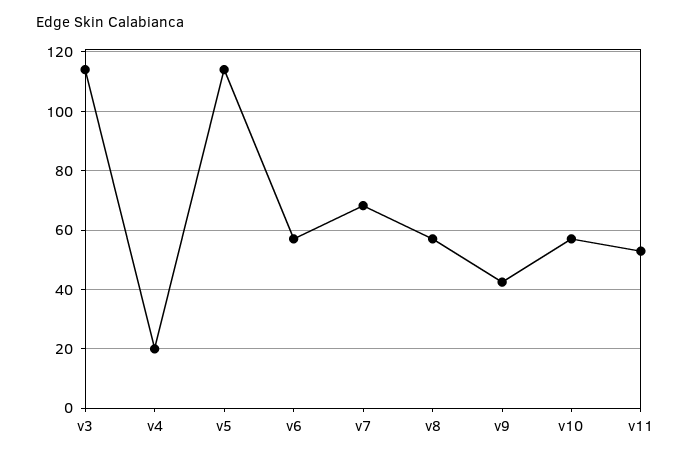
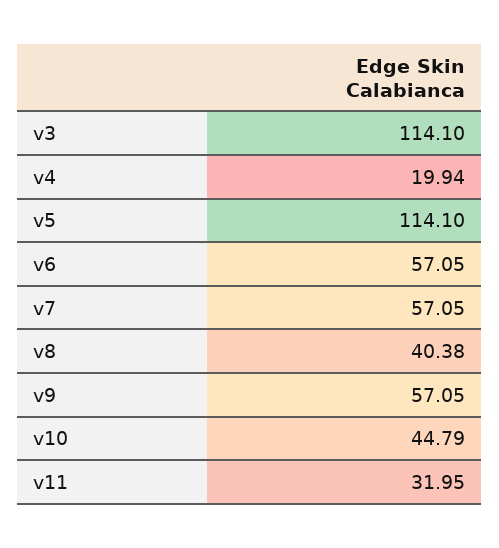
v7: 67.5 -> 57.05
v8: 57.5 -> 40.38
v9: 42.5 -> 57.05
v10: 57.5 -> 44.79
v11: 52.5 -> 31.95

